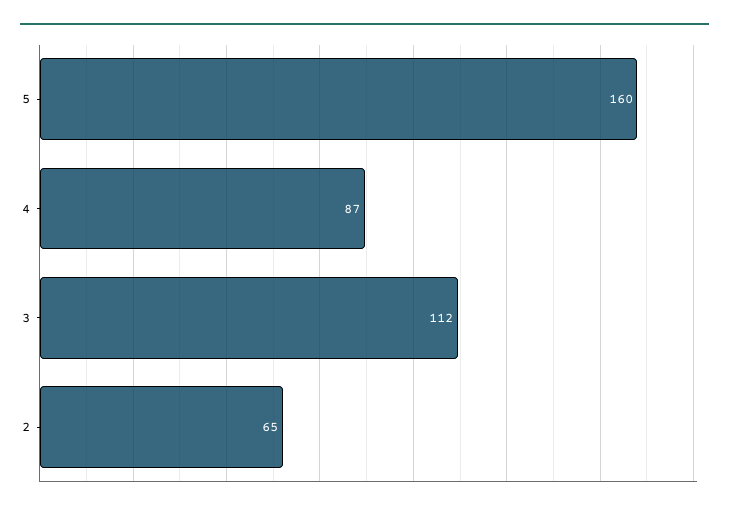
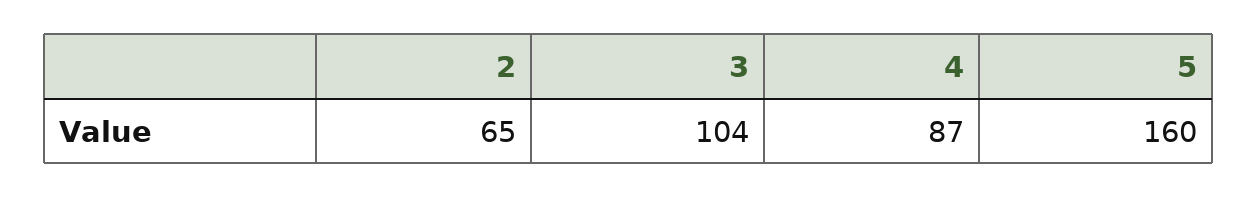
3: 112 -> 104

